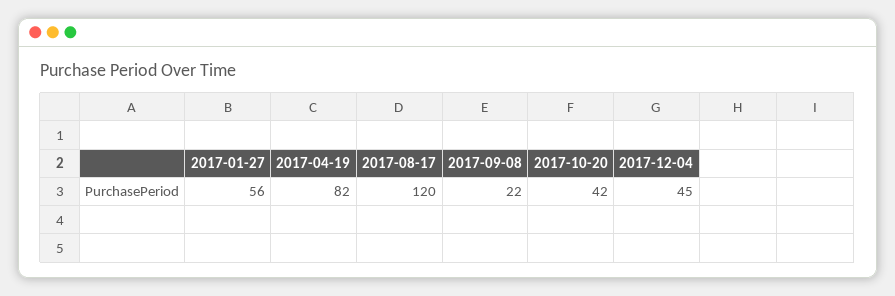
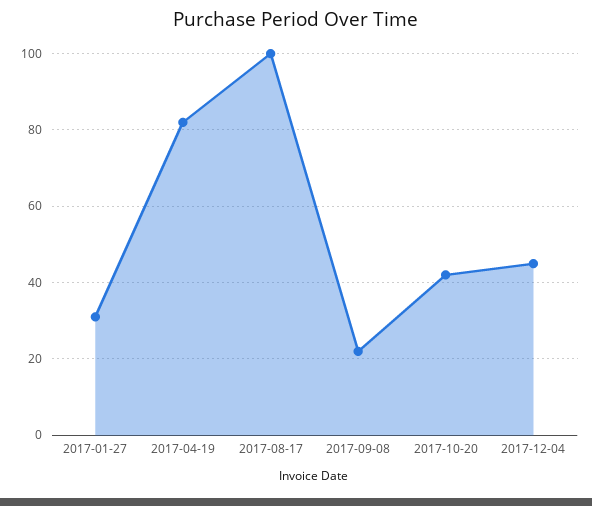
2017-01-27: 56 -> 30
2017-08-17: 120 -> 100

